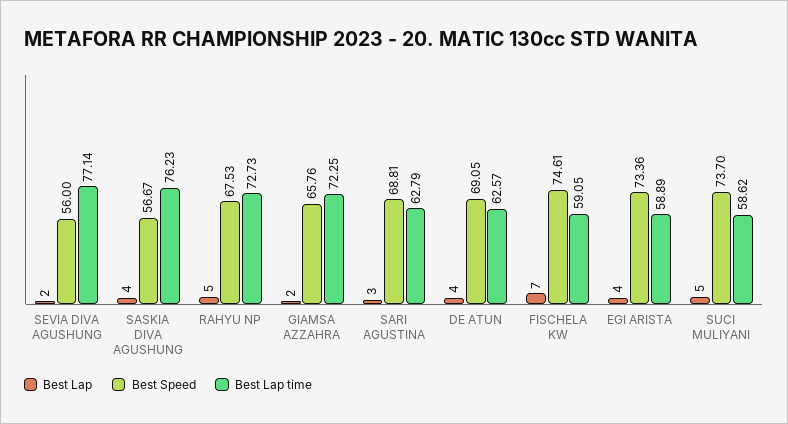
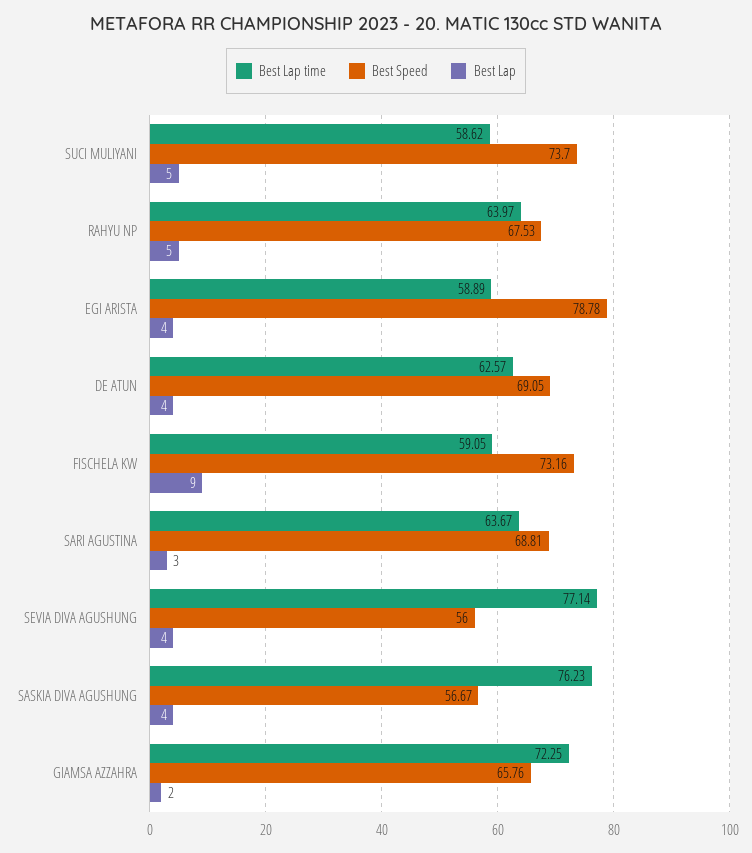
Best Lap, SEVIA DIVA AGUSHUNG: 2 -> 4
Best Lap time, RAHYU NP: 72.73 -> 63.97
Best Lap time, SARI AGUSTINA: 62.79 -> 63.67
Best Lap, FISCHELA KW: 7 -> 9
Best Speed, FISCHELA KW: 74.61 -> 73.16
Best Speed, EGI ARISTA: 73.36 -> 78.78

